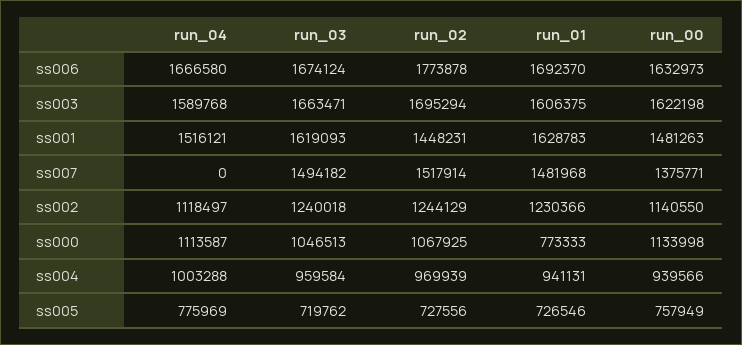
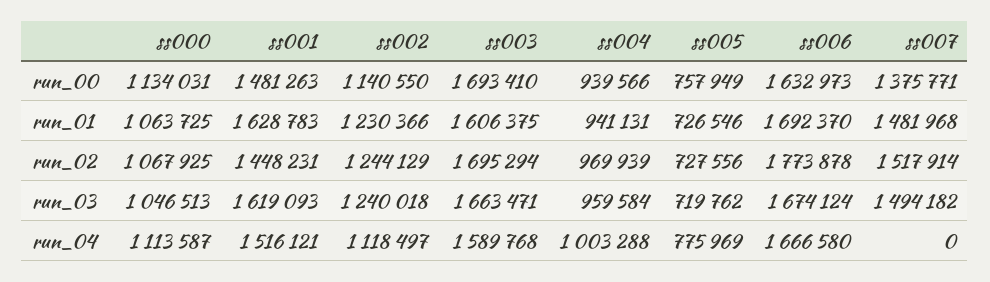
run_00, ss003: 1622198 -> 1693410
run_01, ss000: 773333 -> 1063725
run_00, ss000: 1133998 -> 1134031

